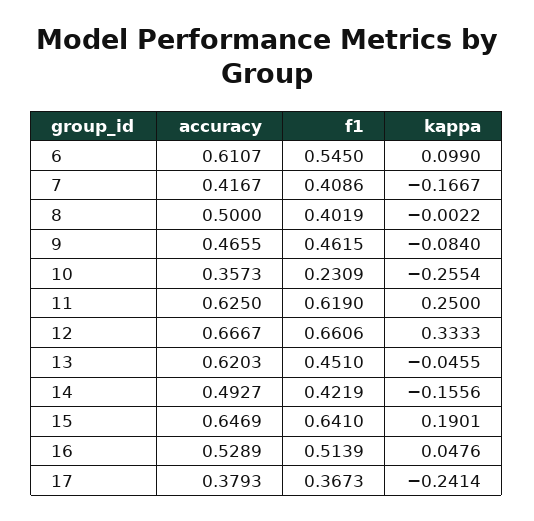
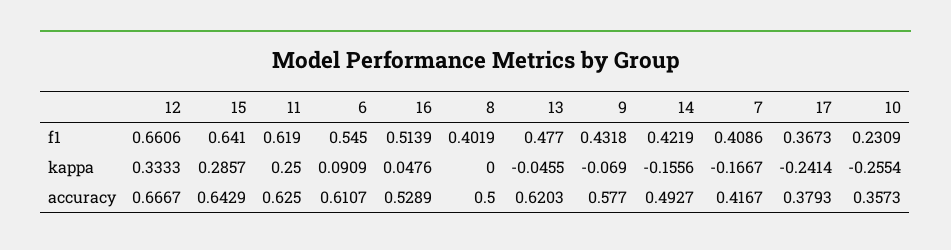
kappa, 6: 0.099 -> 0.0909
kappa, 8: -0.0022 -> 0
accuracy, 9: 0.4655 -> 0.577
f1, 9: 0.4615 -> 0.4318
kappa, 9: -0.084 -> -0.069
f1, 13: 0.451 -> 0.477
accuracy, 15: 0.6469 -> 0.6429
kappa, 15: 0.1901 -> 0.2857

